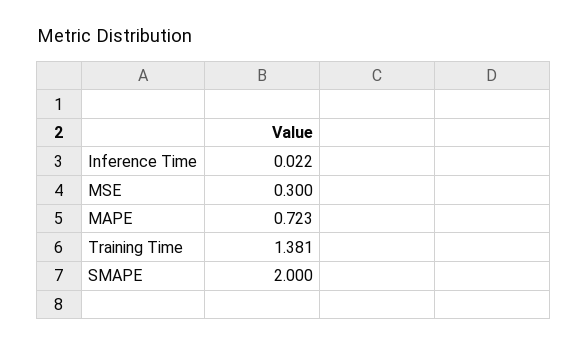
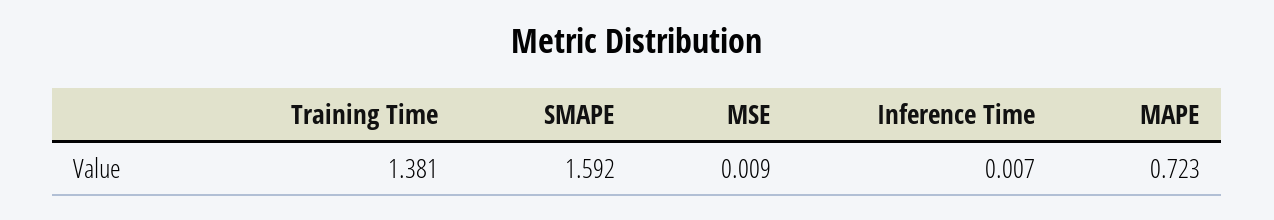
Inference Time: 0.022 -> 0.007
MSE: 0.3 -> 0.009
SMAPE: 2 -> 1.592

